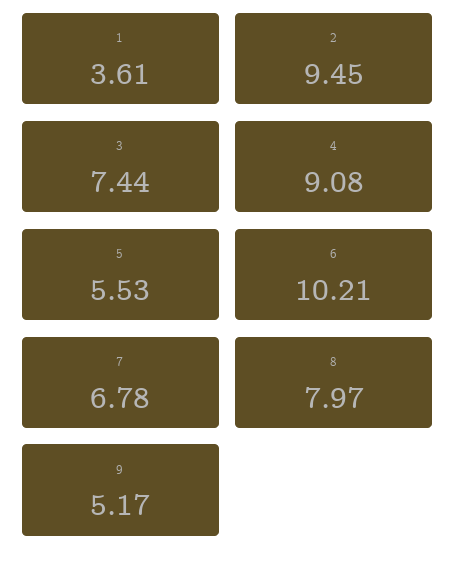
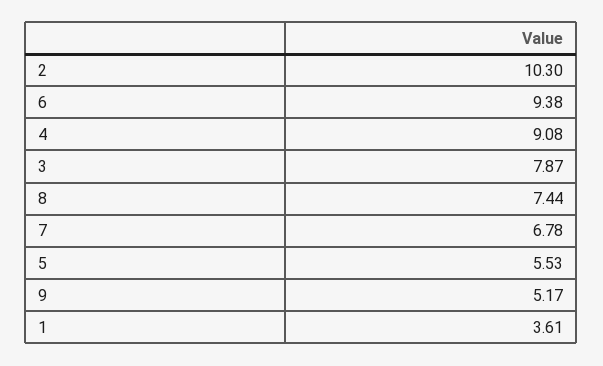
2: 9.45 -> 10.3
3: 7.44 -> 7.87
6: 10.21 -> 9.38
8: 7.97 -> 7.44

